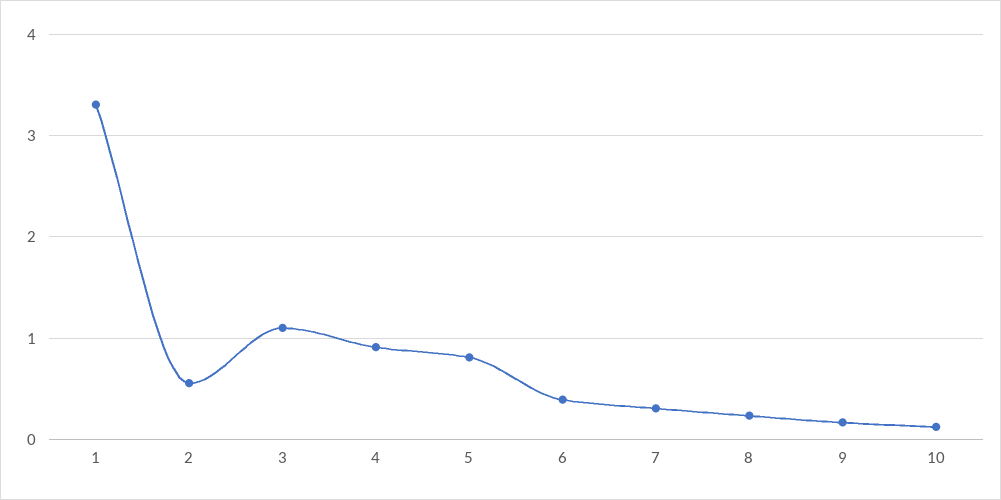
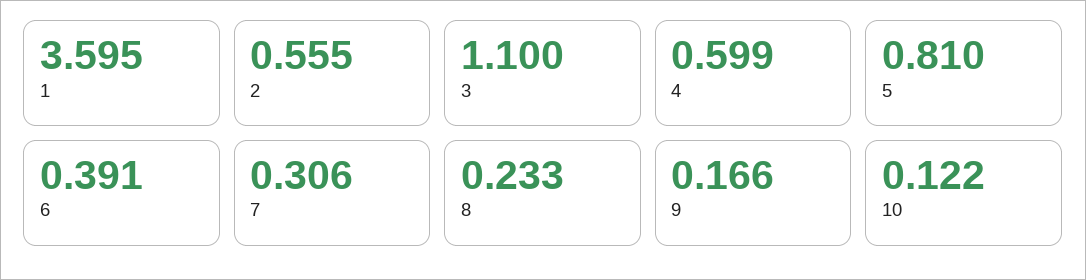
1: 3.3 -> 3.595
4: 0.9 -> 0.599

